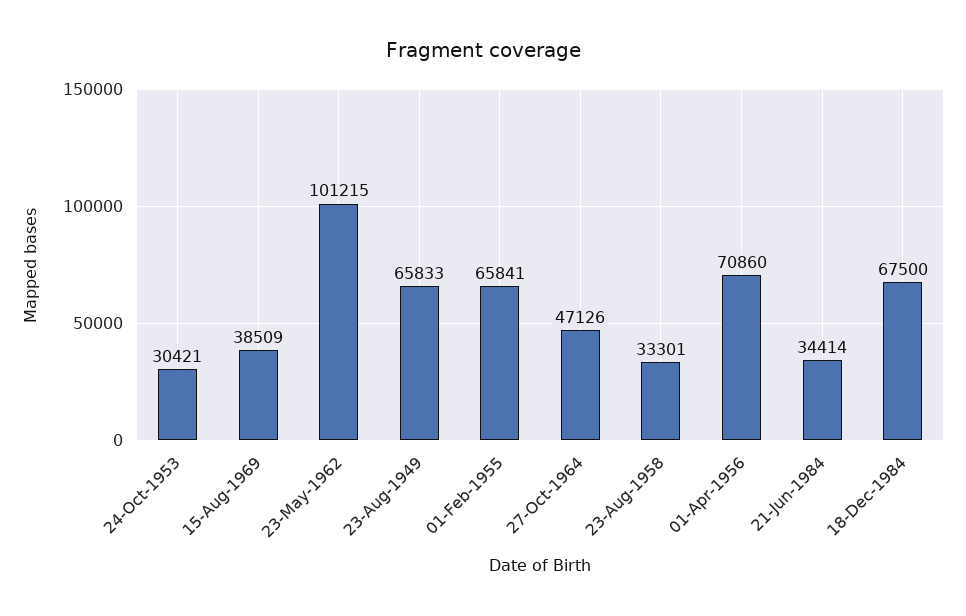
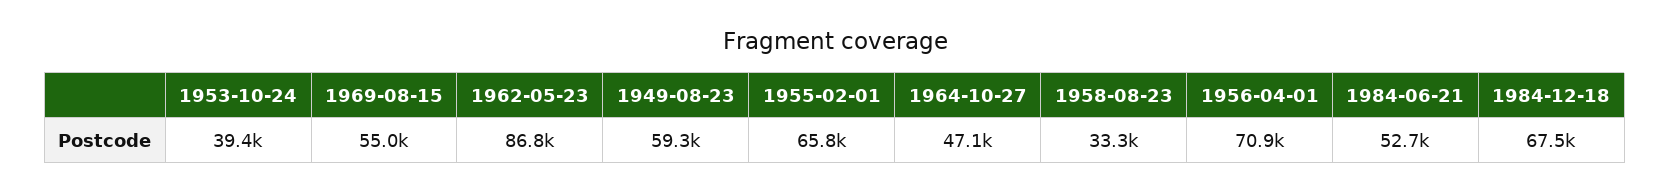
24-Oct-1953: 30421 -> 39400
15-Aug-1969: 38509 -> 55000
23-May-1962: 101215 -> 86800
23-Aug-1949: 65833 -> 59300
21-Jun-1984: 34414 -> 52700

